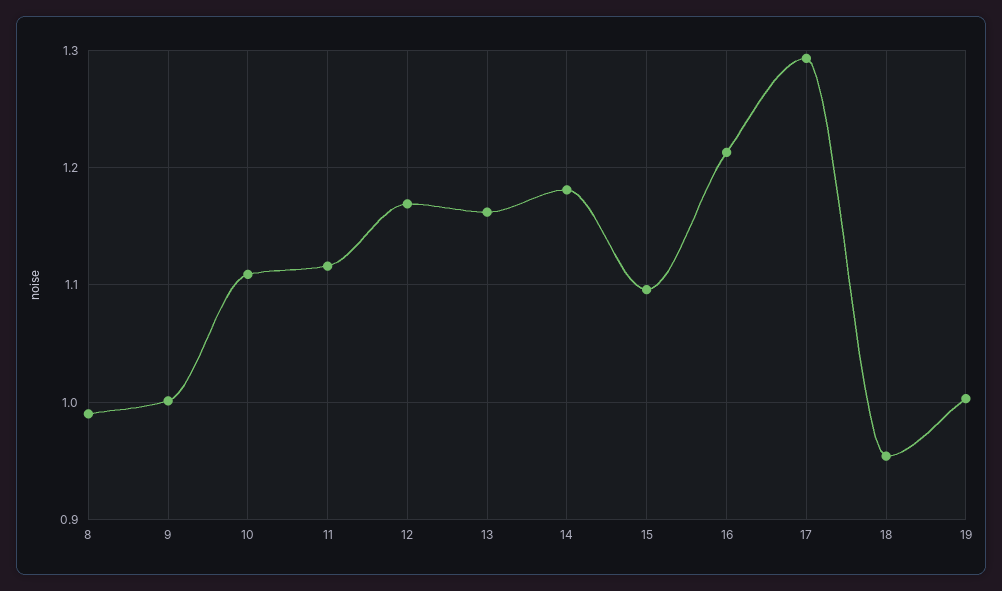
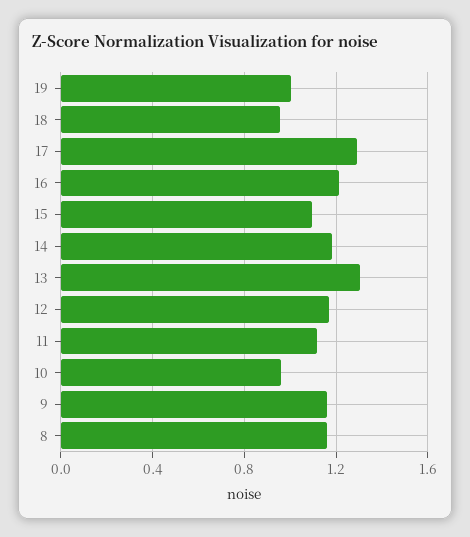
8: 0.99 -> 1.15
9: 1 -> 1.15
10: 1.11 -> 0.95
13: 1.16 -> 1.3

